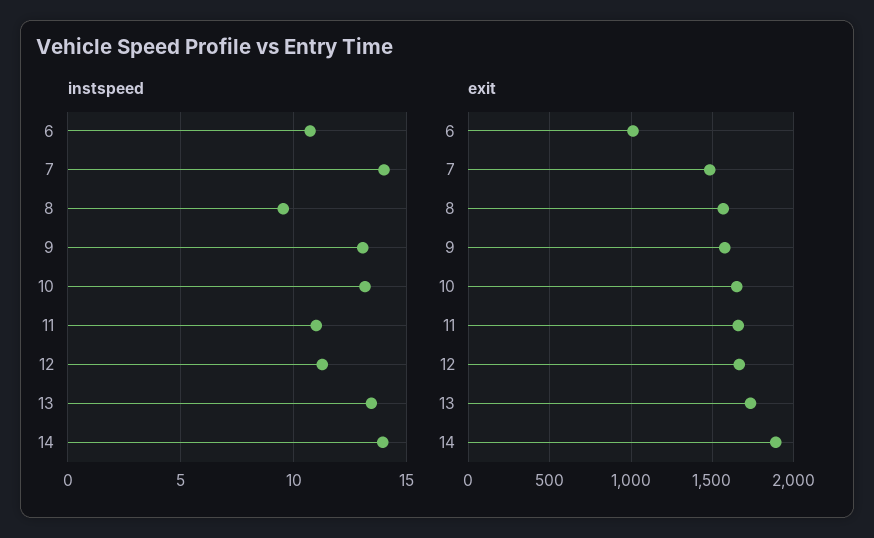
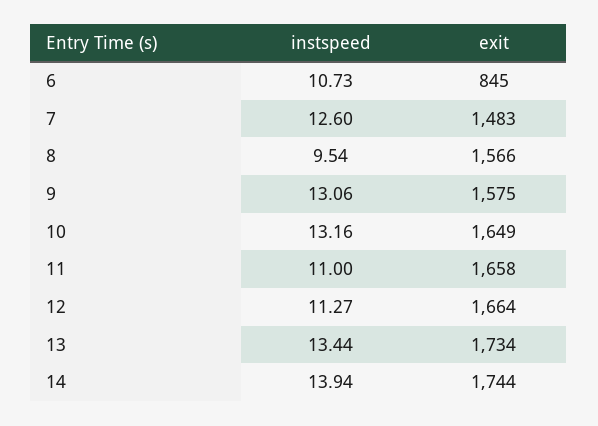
instspeed, 7: 14 -> 12.6
exit, 6: 1000 -> 845
exit, 14: 1900 -> 1744

